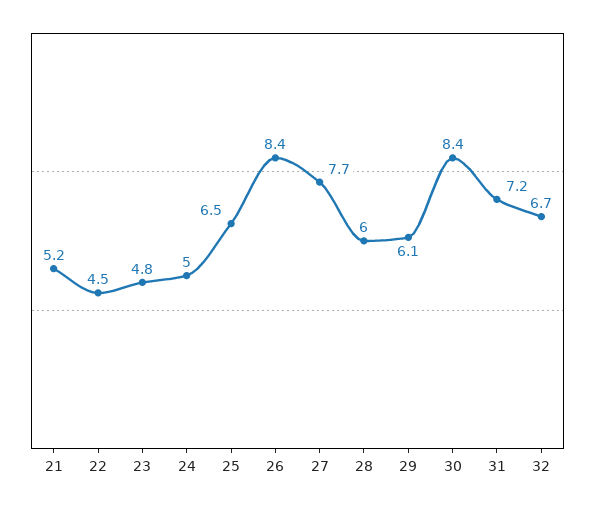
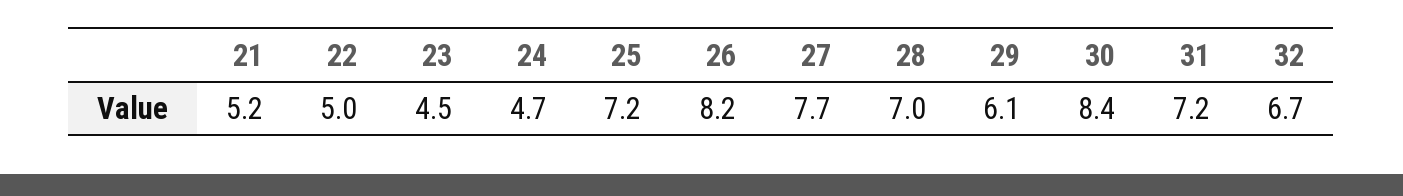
22: 4.5 -> 5
23: 4.8 -> 4.5
24: 5 -> 4.7
25: 6.5 -> 7.2
26: 8.4 -> 8.2
28: 6 -> 7

